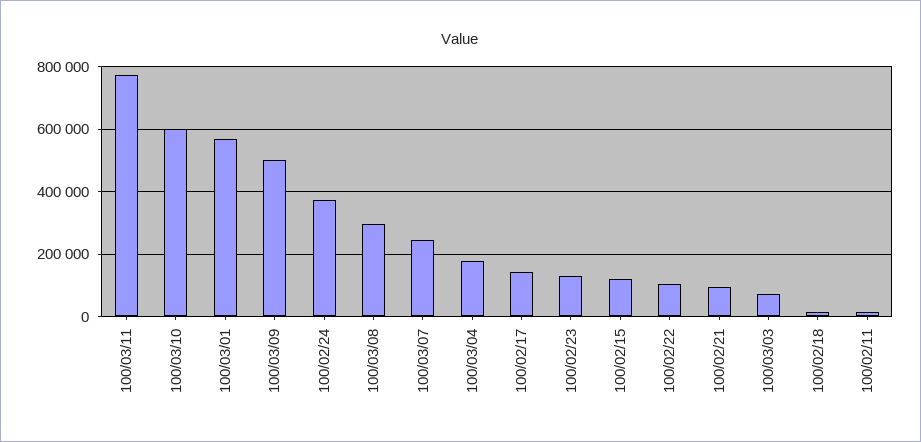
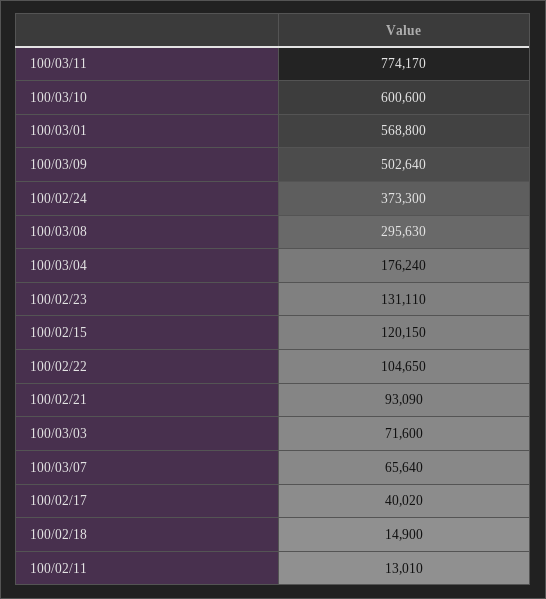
100/03/07: 240000 -> 65640
100/02/17: 140000 -> 40020

